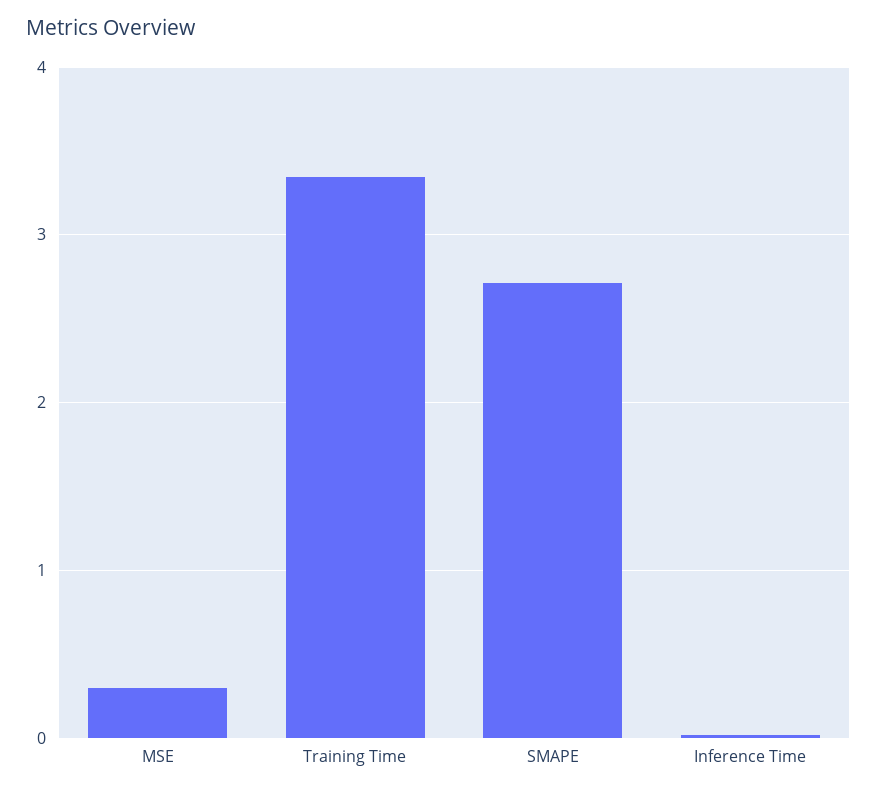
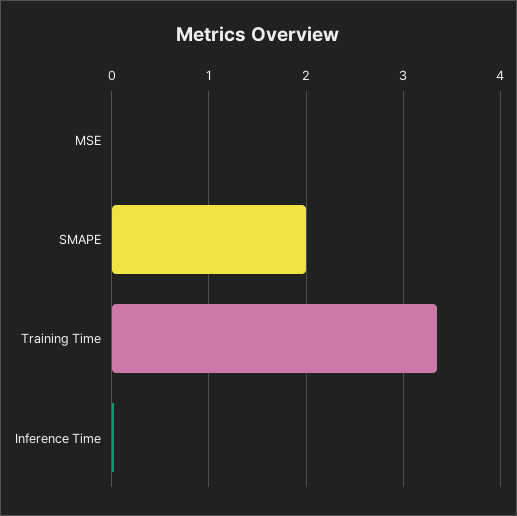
MSE: 0.3 -> 0
SMAPE: 2.7 -> 2

